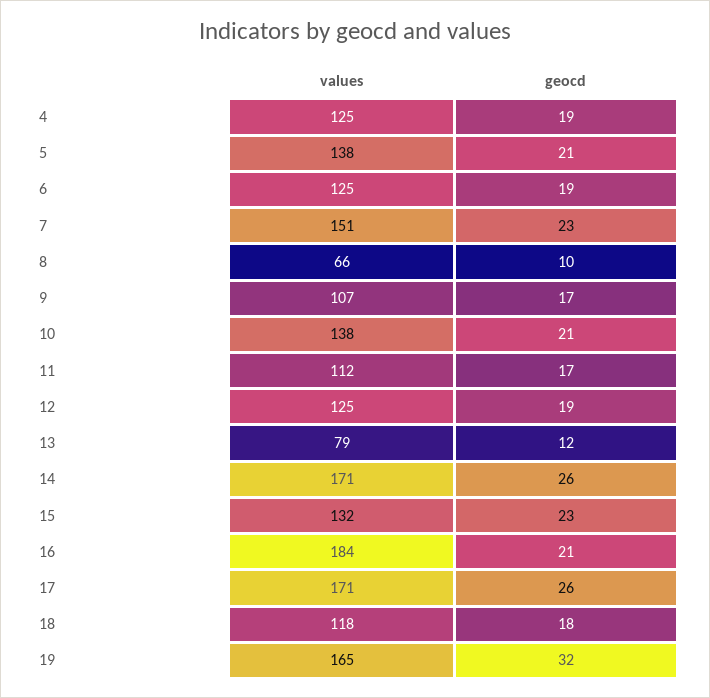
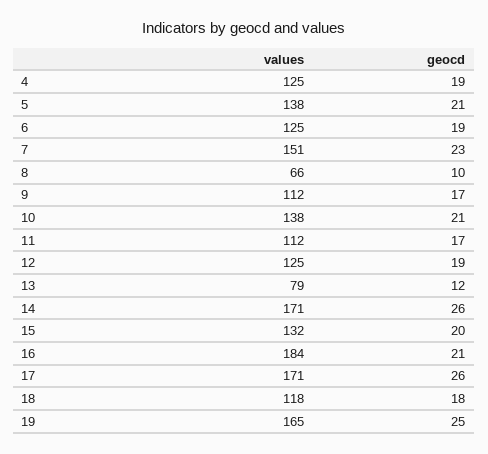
values, 9: 107 -> 112
geocd, 15: 23 -> 20
geocd, 19: 32 -> 25

